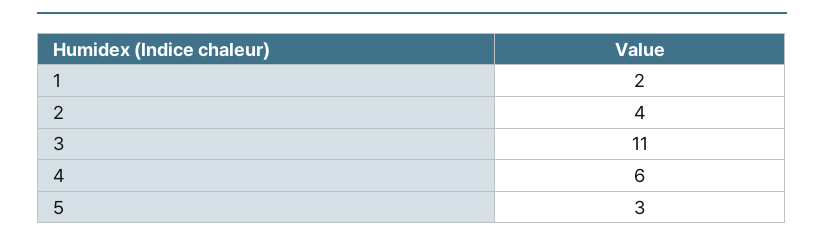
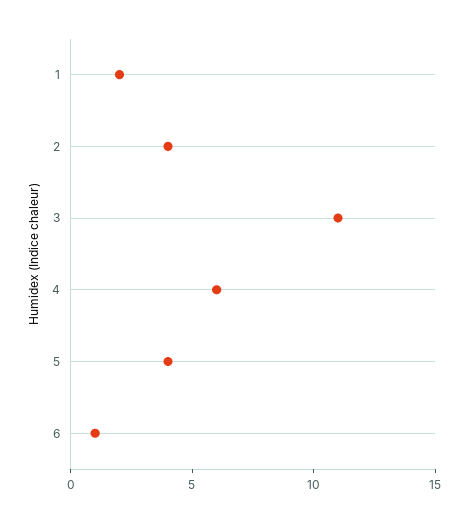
5: 3 -> 4
6: none -> 1

